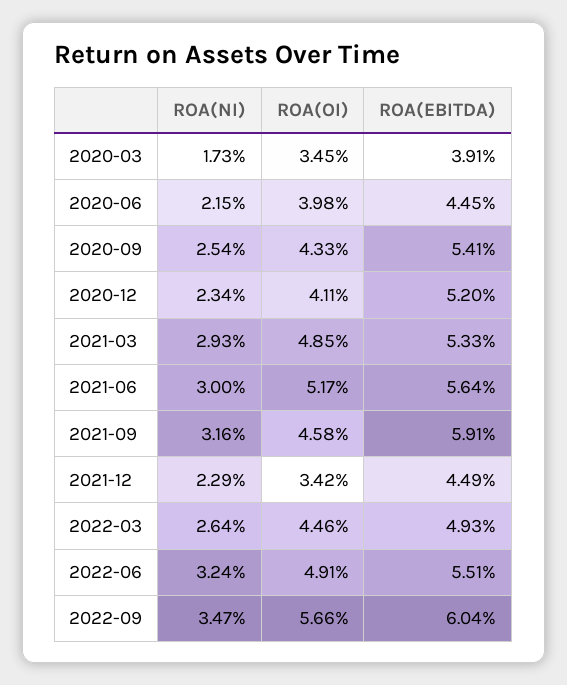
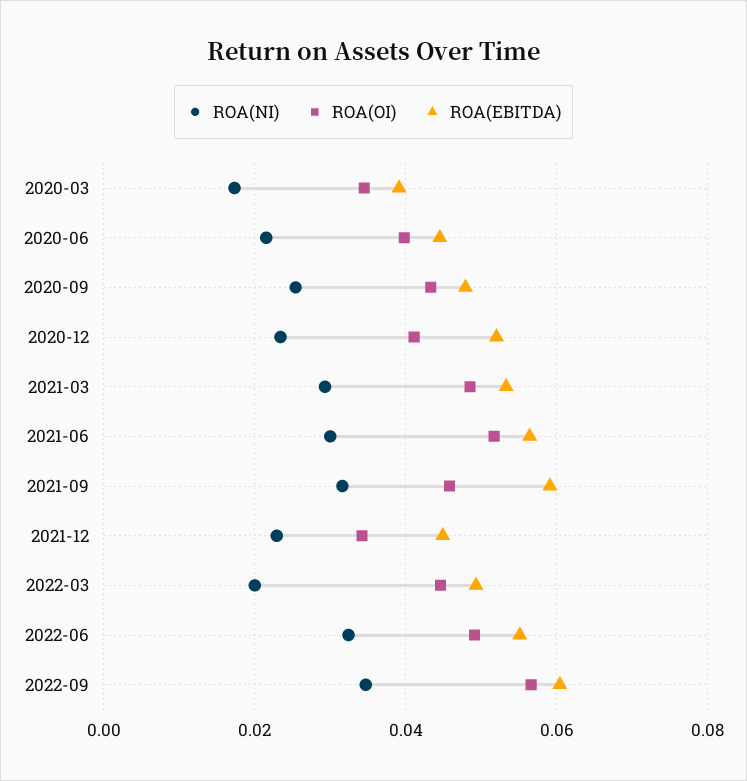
ROA(EBITDA), 2020-09: 0.0541 -> 0.048
ROA(NI), 2022-03: 0.0264 -> 0.02

